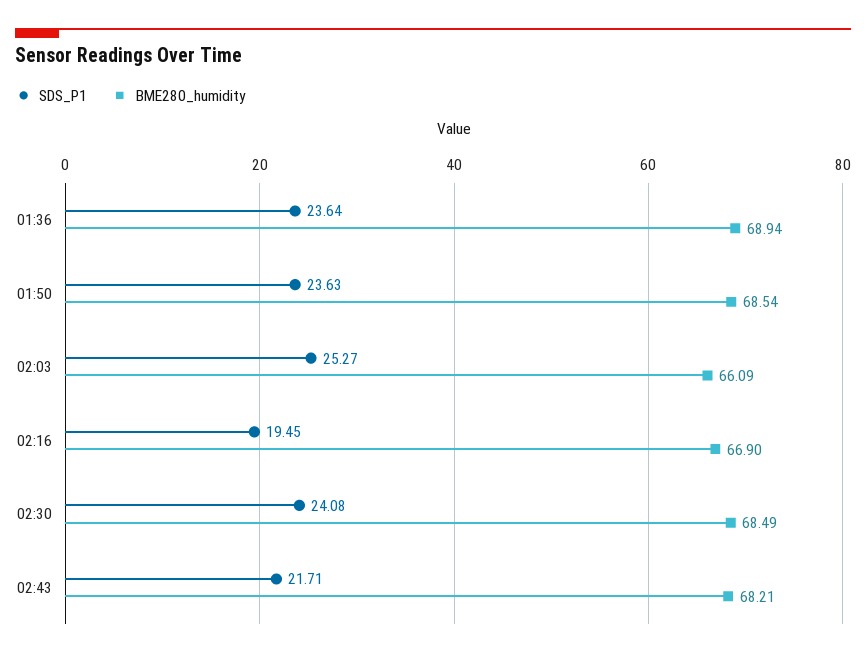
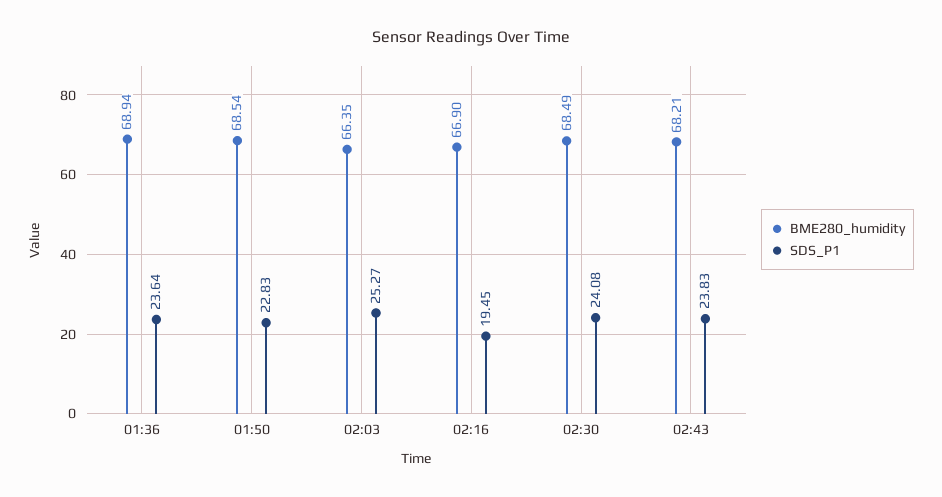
SDS_P1, 01:50: 23.63 -> 22.83
BME280_humidity, 02:03: 66.09 -> 66.35
SDS_P1, 02:43: 21.71 -> 23.83

